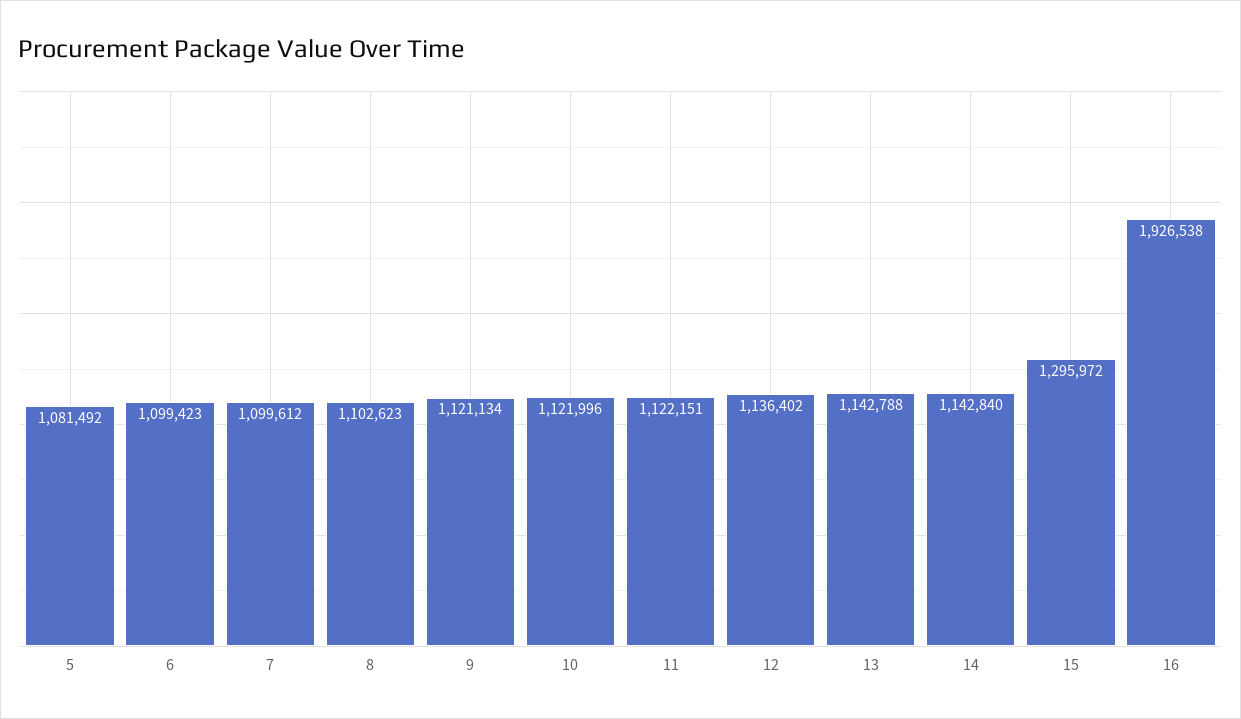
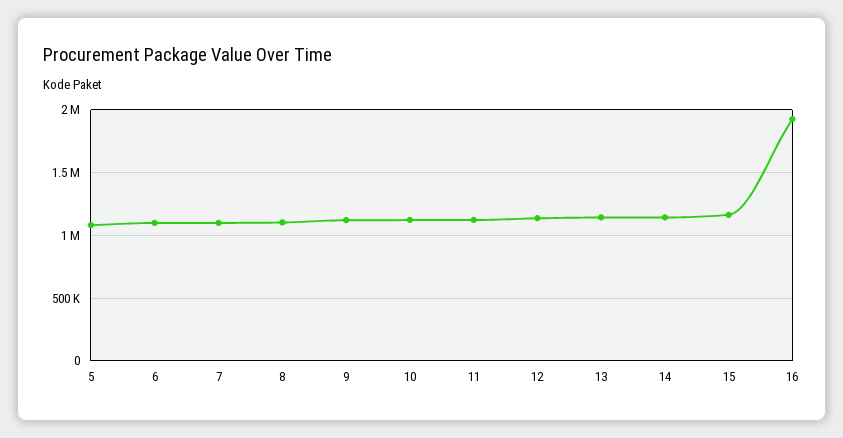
15: 1295972 -> 1150000

